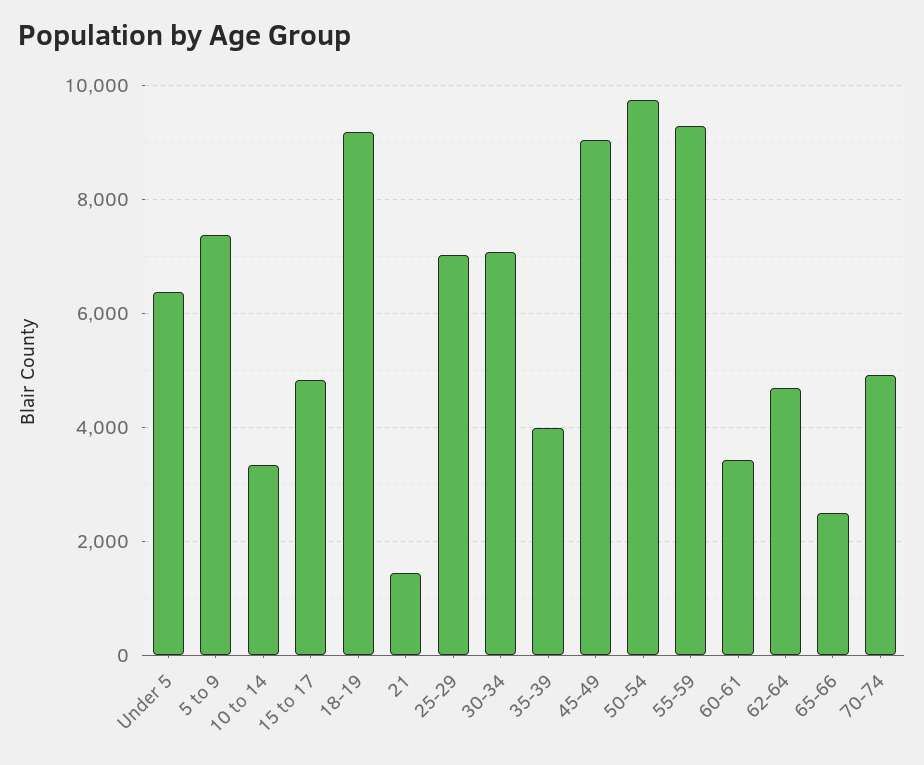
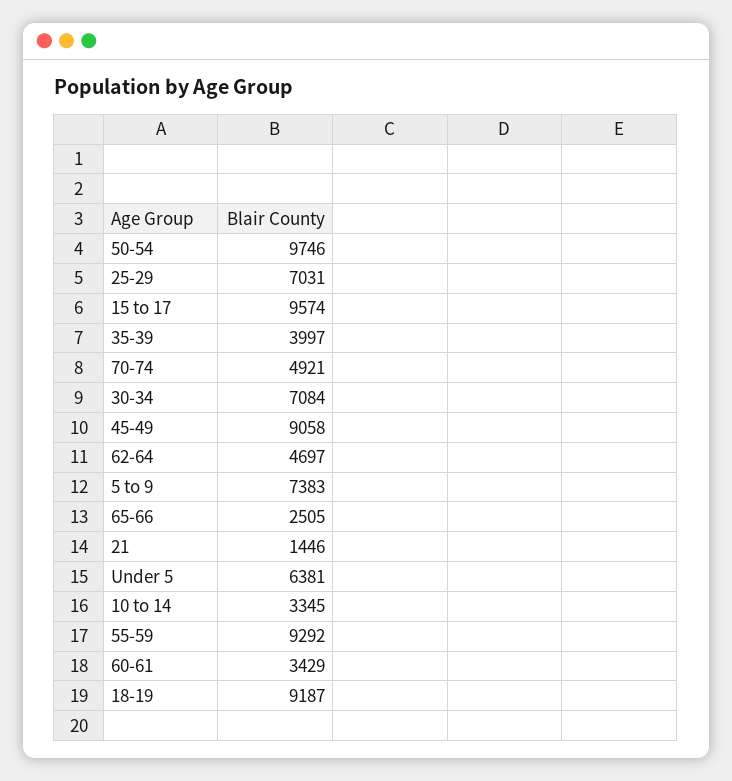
15 to 17: 4800 -> 9574

